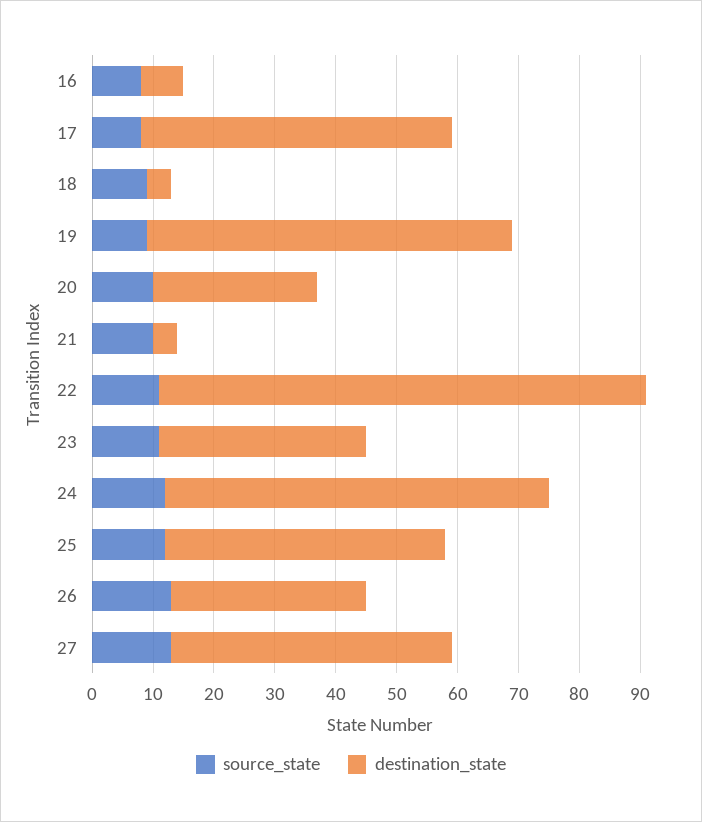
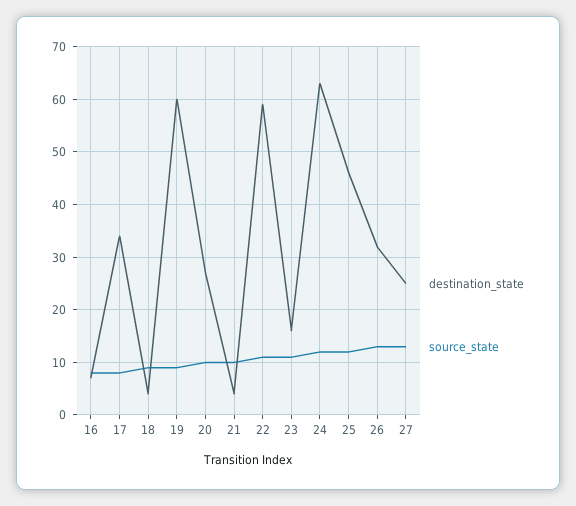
destination_state, 17: 50 -> 35
destination_state, 22: 80 -> 60
destination_state, 23: 35 -> 15
destination_state, 27: 45 -> 25

